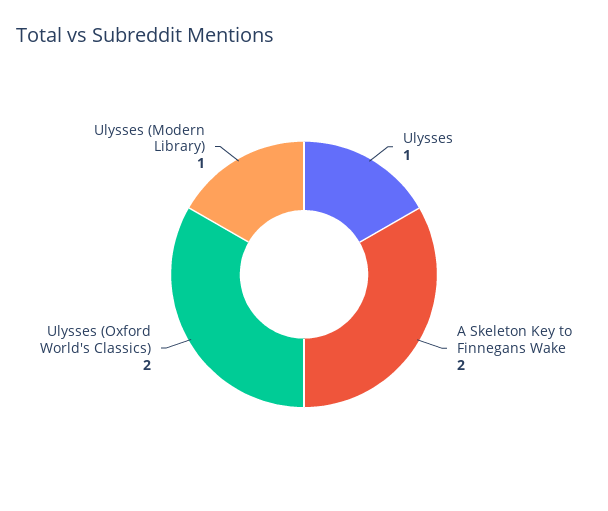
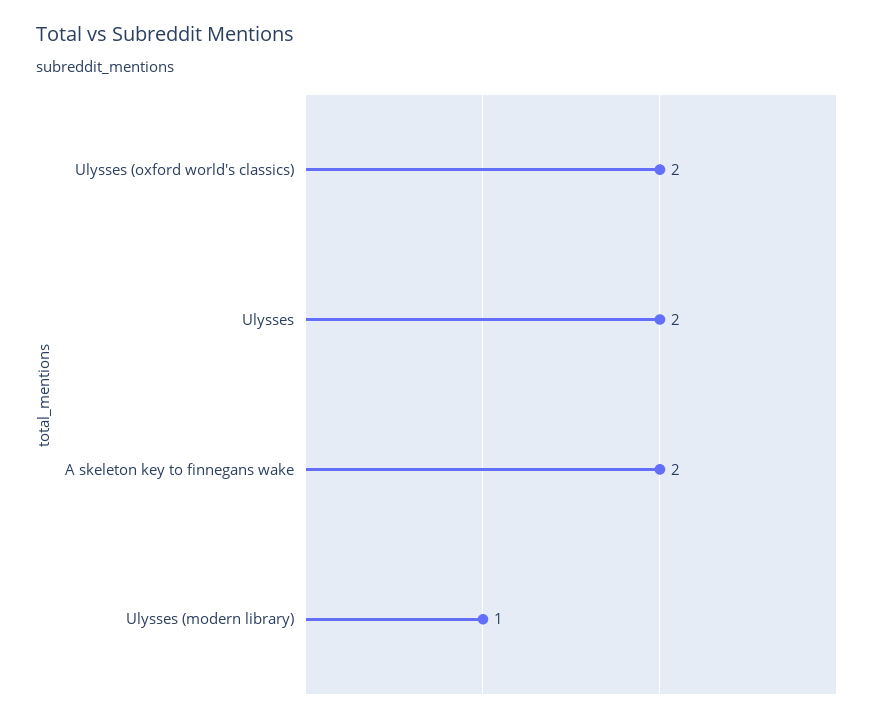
Ulysses: 1 -> 2

